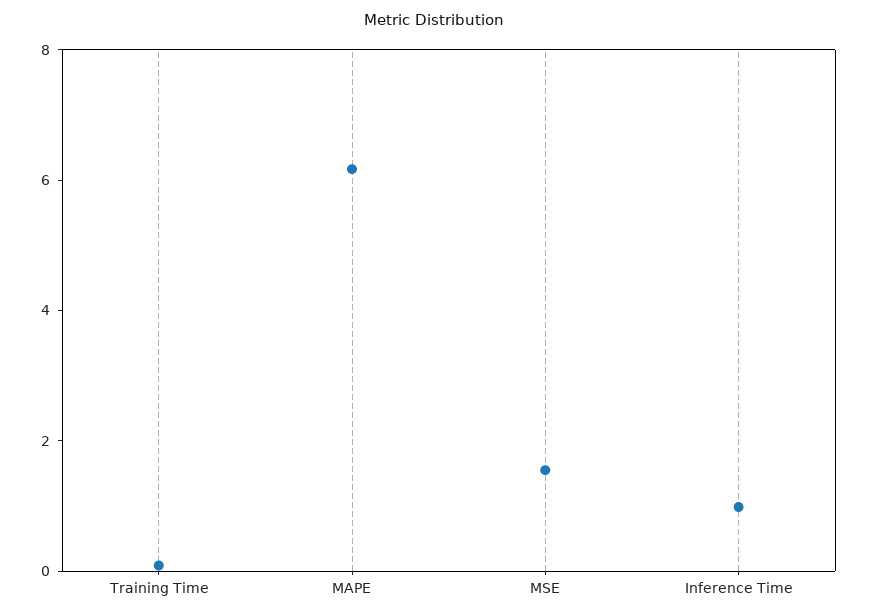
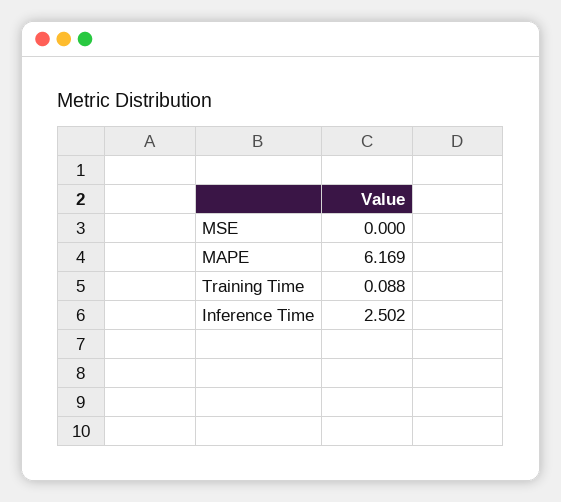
MSE: 1.5 -> 0
Inference Time: 1 -> 2.502

